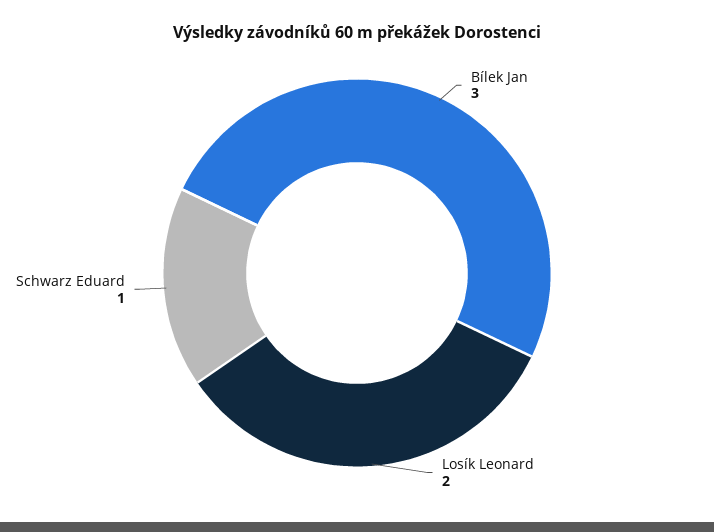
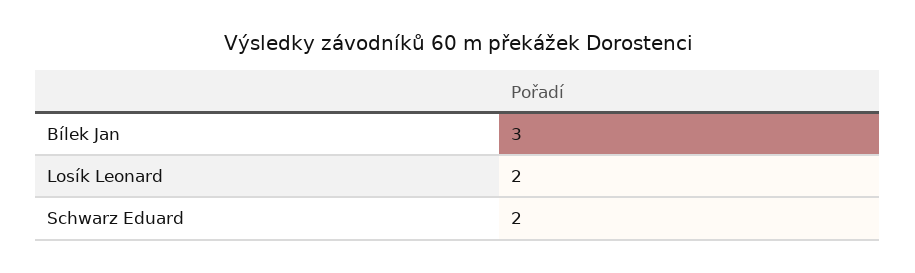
Schwarz Eduard: 1 -> 2

